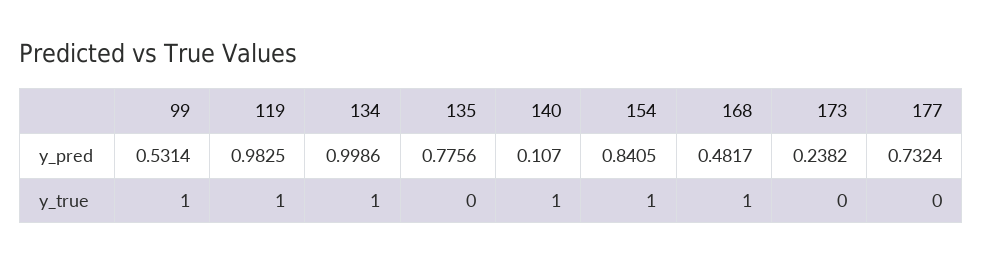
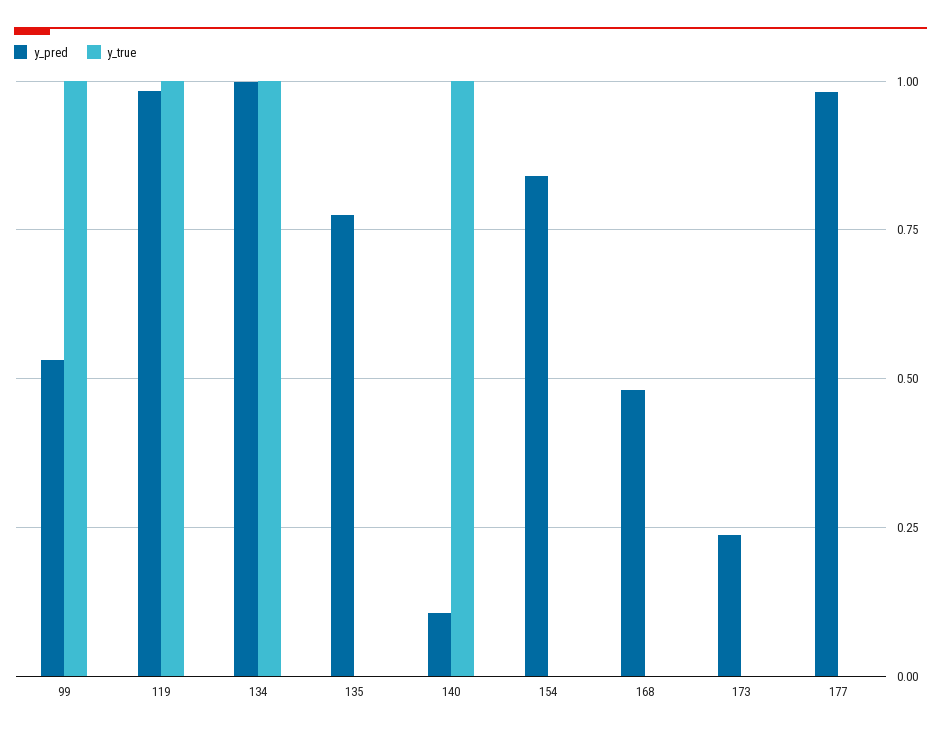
y_pred, 177: 0.7324 -> 0.975
y_true, 154: 1 -> 0
y_true, 168: 1 -> 0

